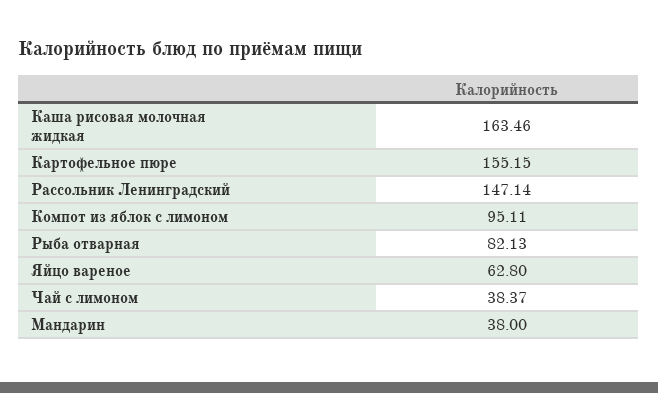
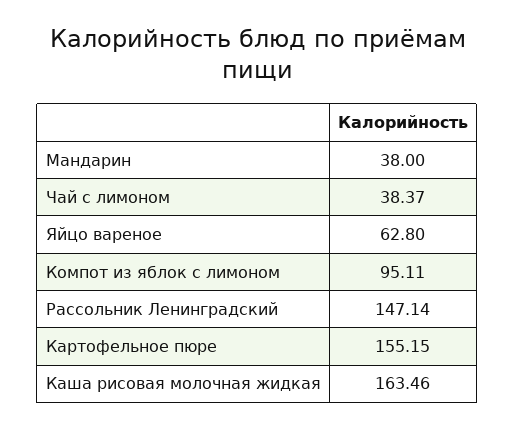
Рыба отварная: 82.13 -> none

